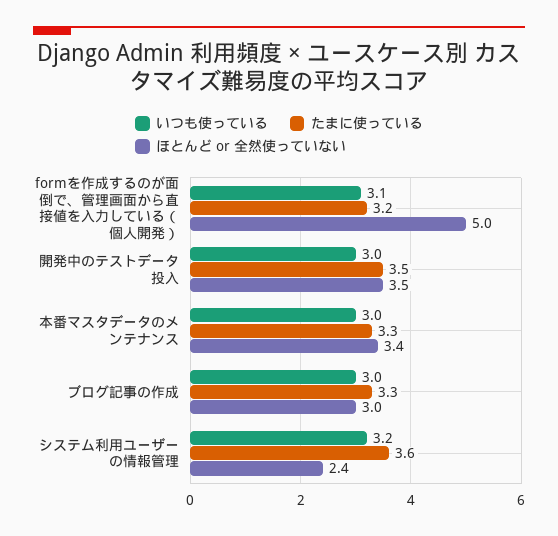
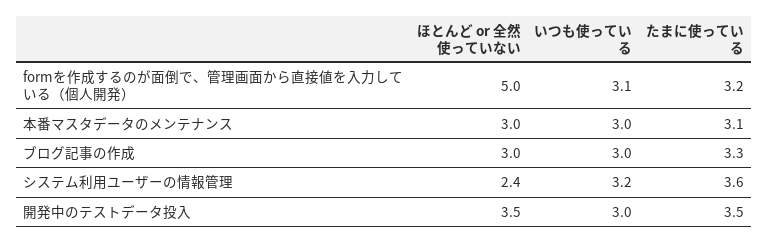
たまに使っている, 本番マスタデータのメンテナンス: 3.3 -> 3.1
ほとんど or 全然使っていない, 本番マスタデータのメンテナンス: 3.4 -> 3

